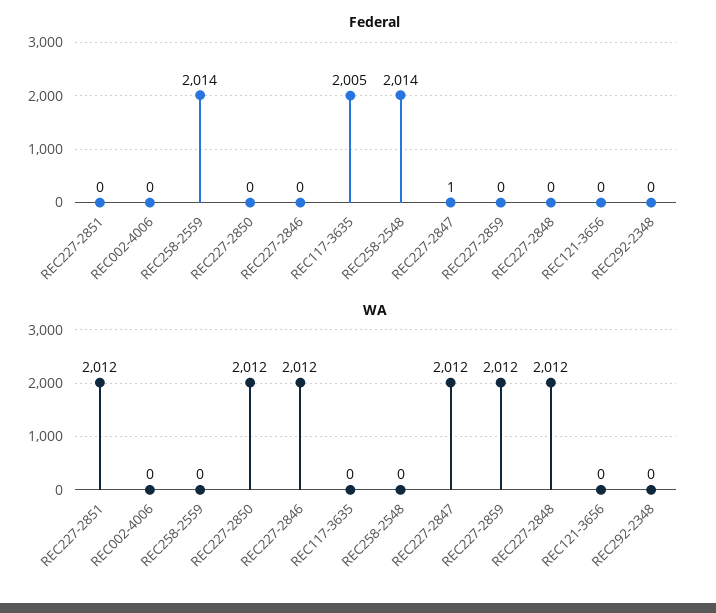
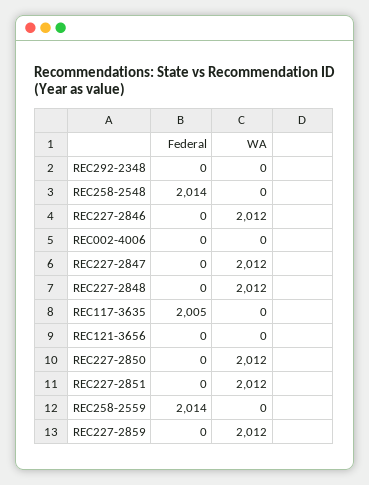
Federal, REC227-2847: 1 -> 0

